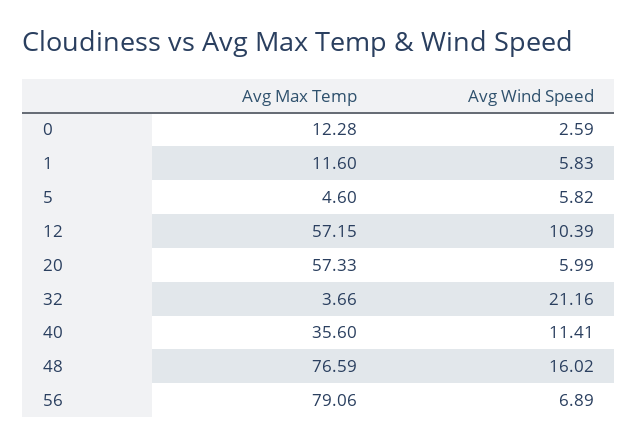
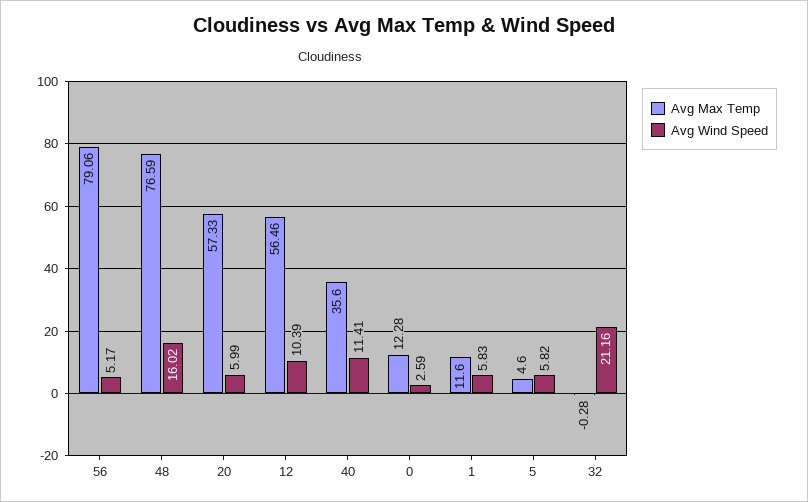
Avg Max Temp, 12: 57.15 -> 56.46
Avg Max Temp, 32: 3.66 -> -0.28
Avg Wind Speed, 56: 6.89 -> 5.17

